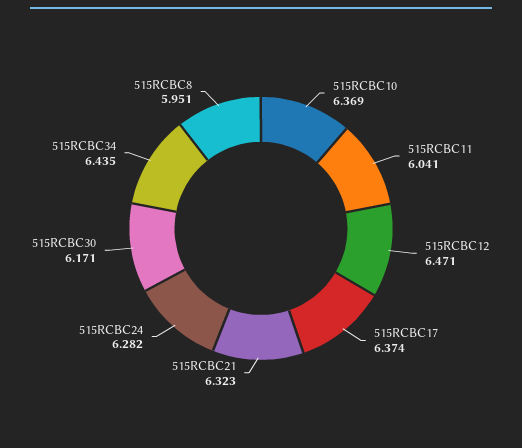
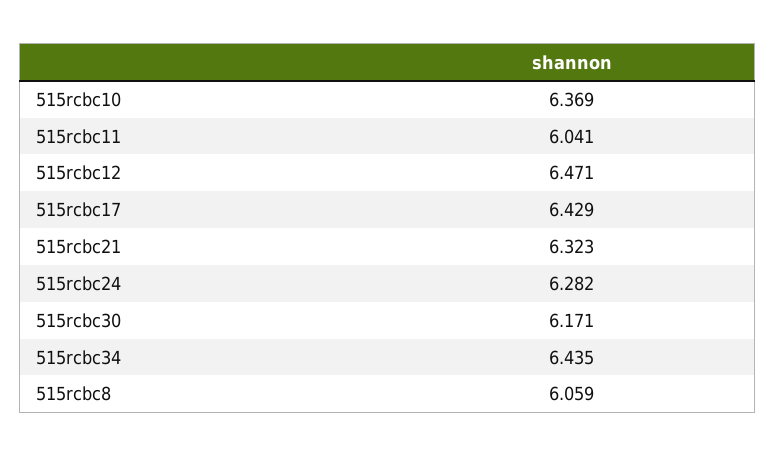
515RCBC17: 6.374 -> 6.429
515RCBC8: 5.951 -> 6.059

